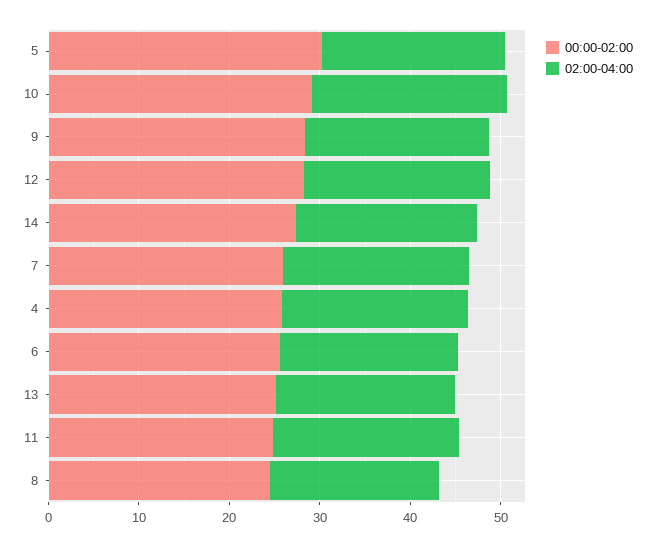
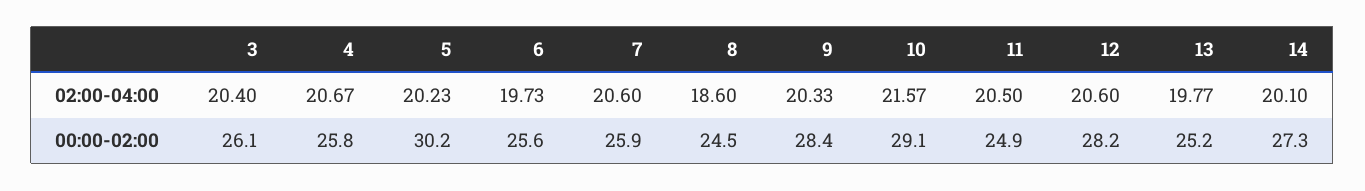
02:00-04:00, 3: none -> 20.4
00:00-02:00, 3: none -> 26.1

